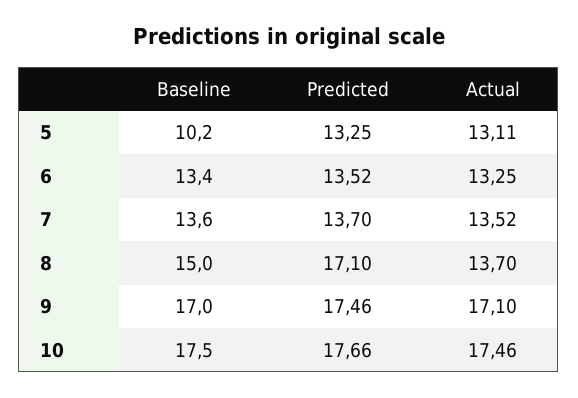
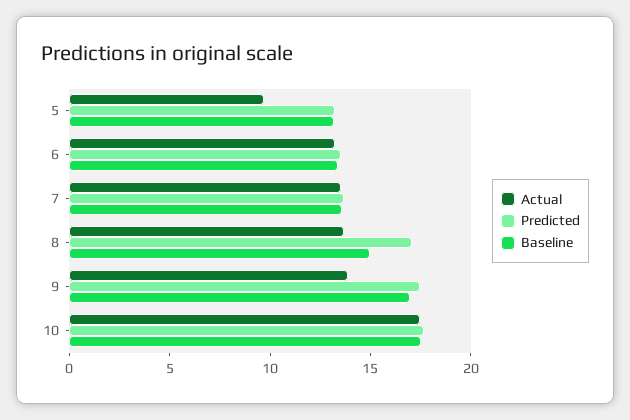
Baseline, 5: 10.2 -> 13
Actual, 5: 13.11 -> 10
Actual, 9: 17.1 -> 14

